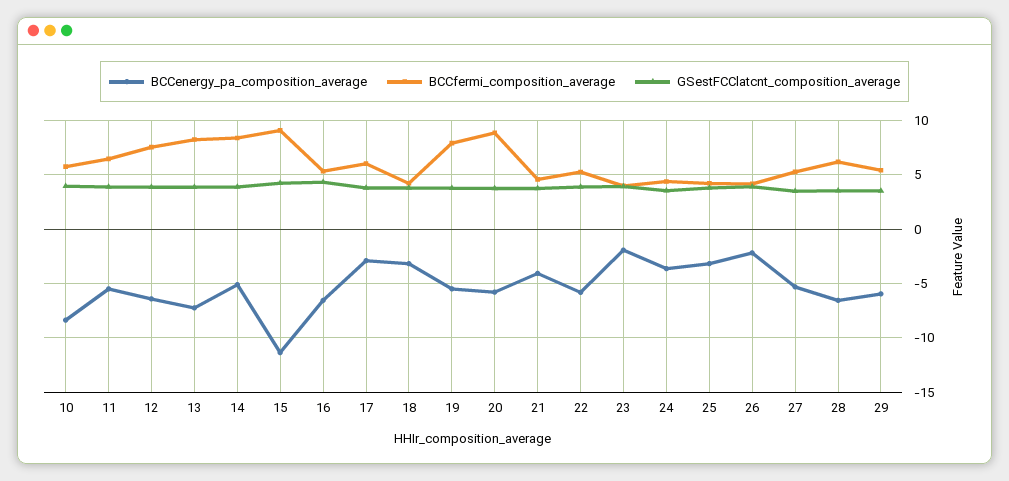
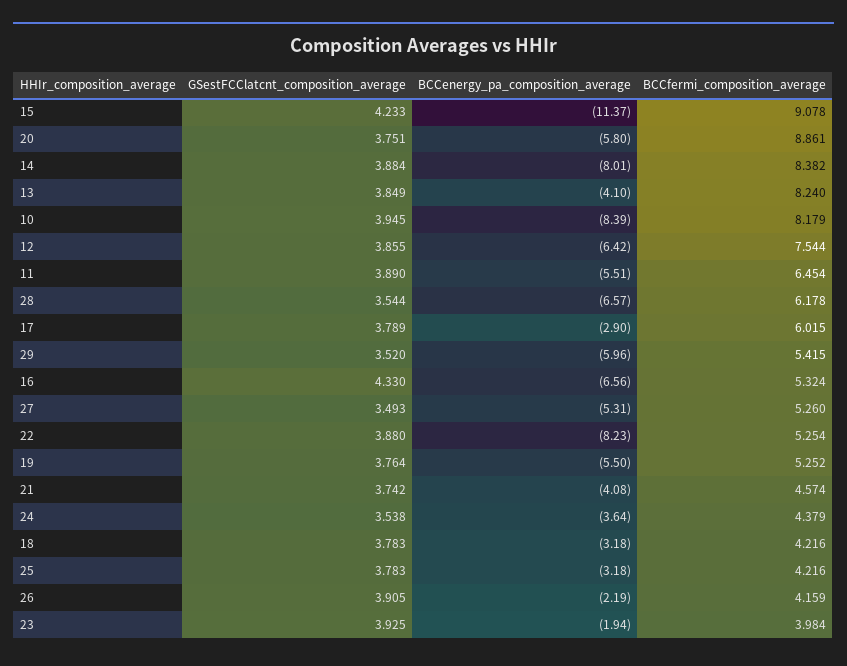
BCCfermi_composition_average, 10: 6 -> 8.179
BCCenergy_pa_composition_average, 13: -7 -> -4.1
BCCenergy_pa_composition_average, 14: -5 -> -8.01
BCCfermi_composition_average, 19: 8 -> 5.252
BCCenergy_pa_composition_average, 22: -6 -> -8.23

